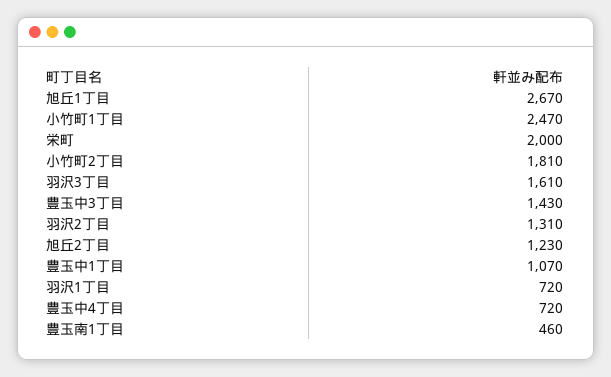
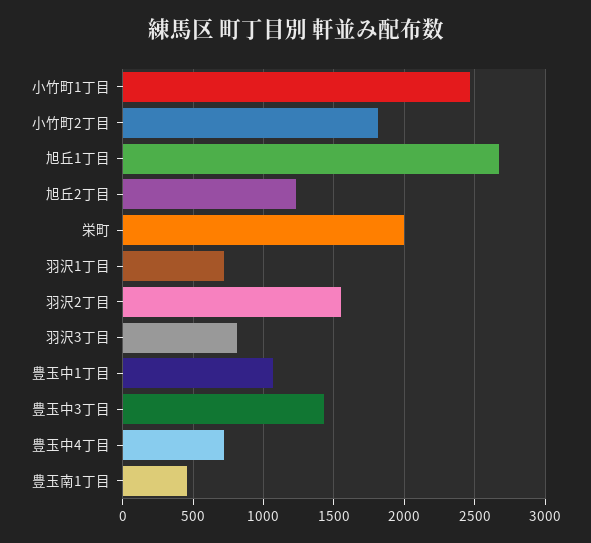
羽沢3丁目: 1610 -> 800
羽沢2丁目: 1310 -> 1550

